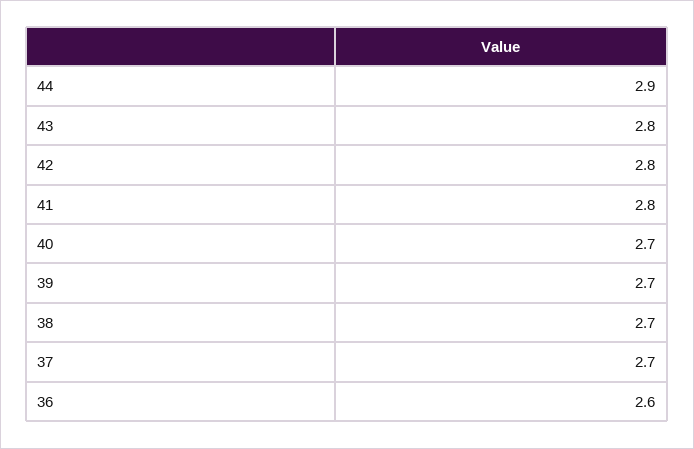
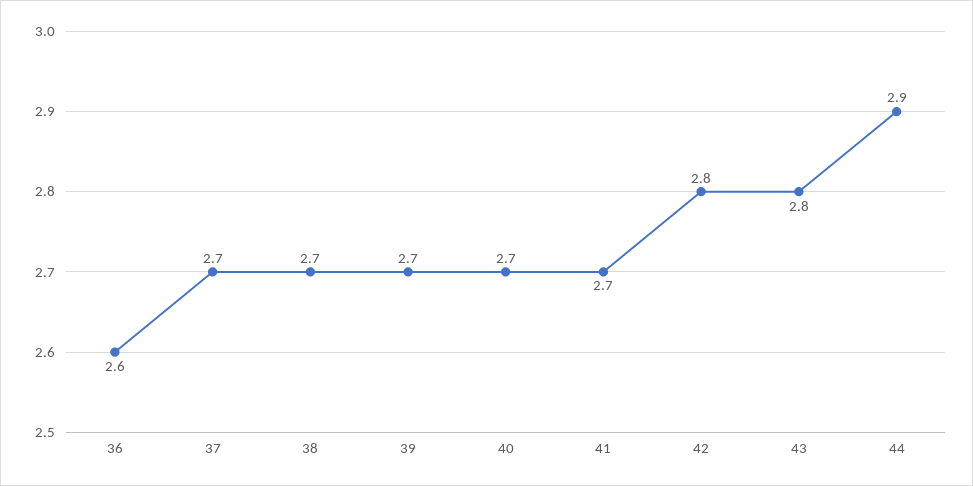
41: 2.8 -> 2.7

